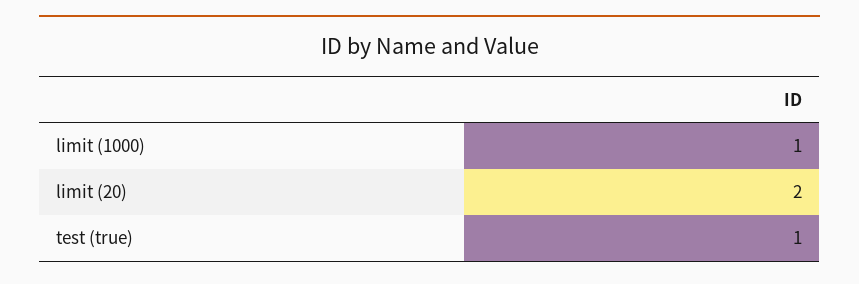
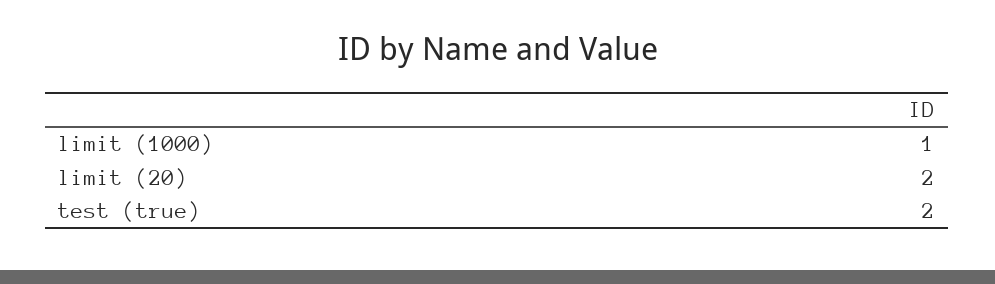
test (true): 1 -> 2

